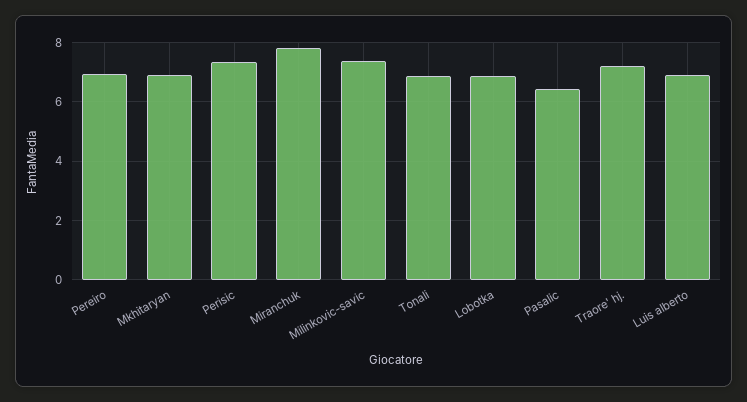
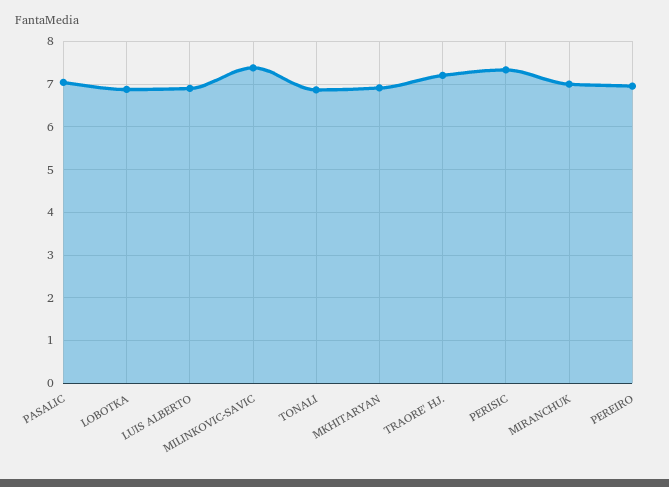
Miranchuk: 7.75 -> 7
Pasalic: 6.5 -> 7

